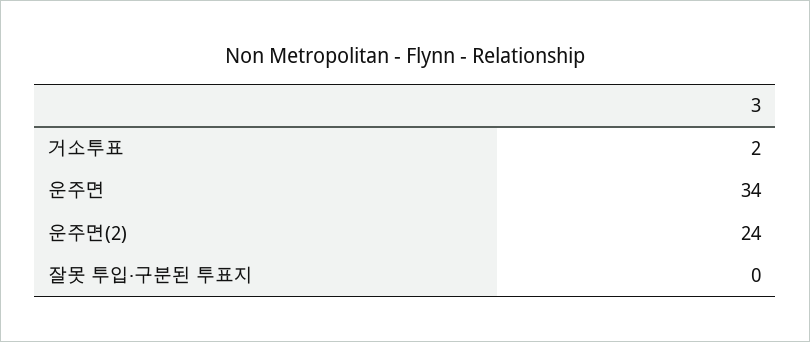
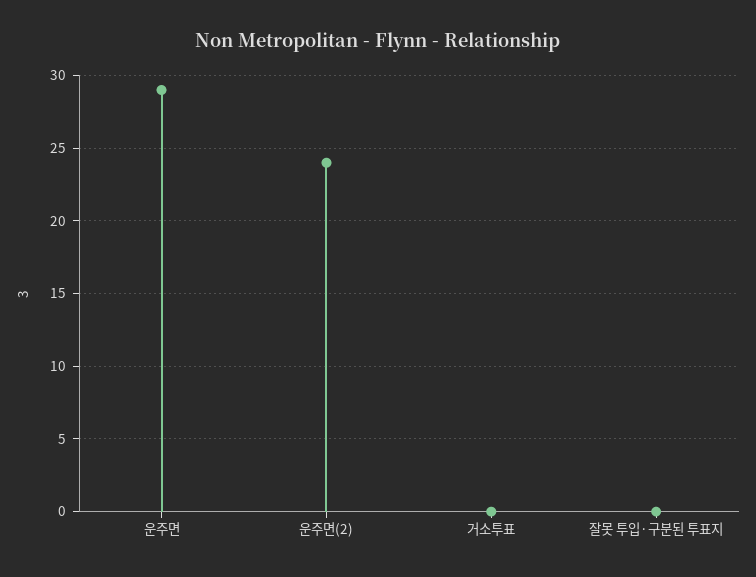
거소투표: 2 -> 0
운주면: 34 -> 29

